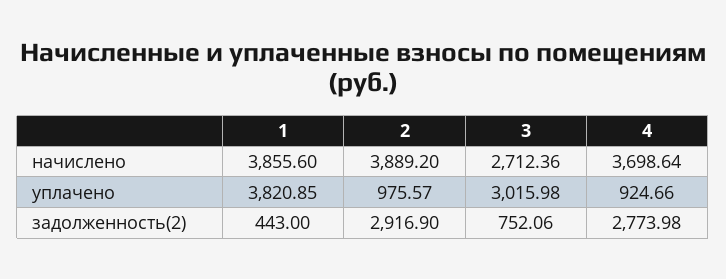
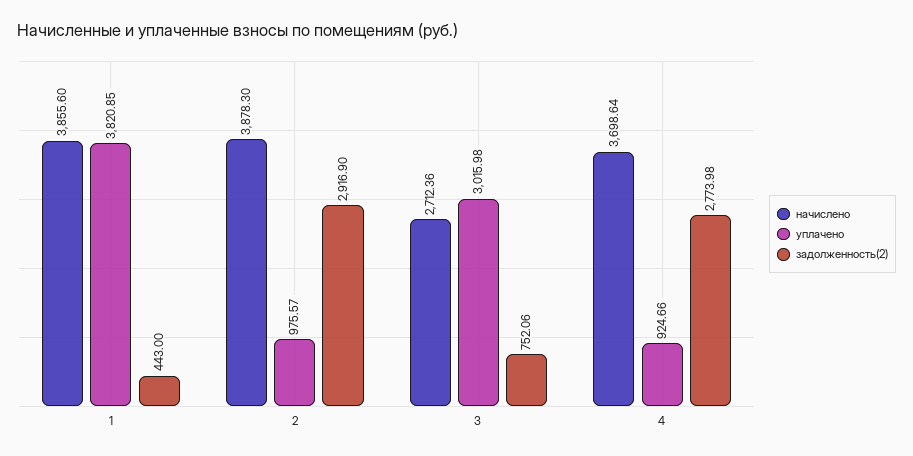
начислено, 2: 3889.2 -> 3878.3

